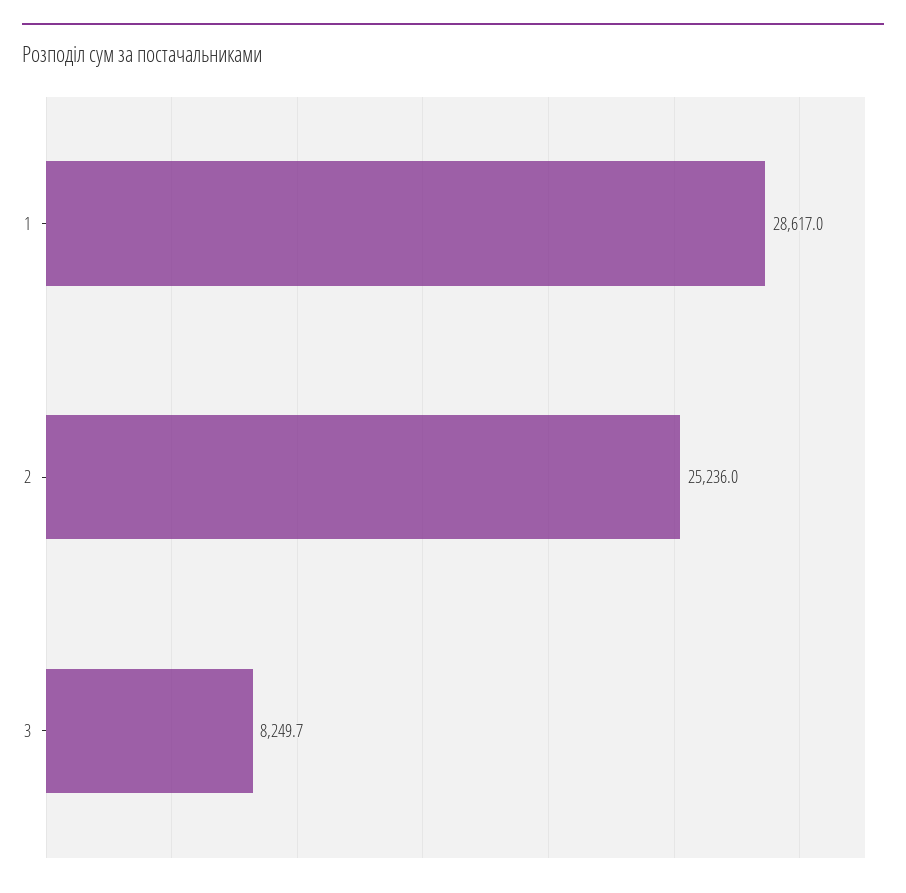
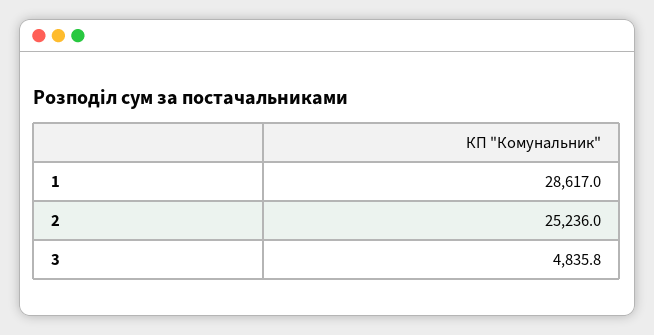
3: 8249.7 -> 4835.8

